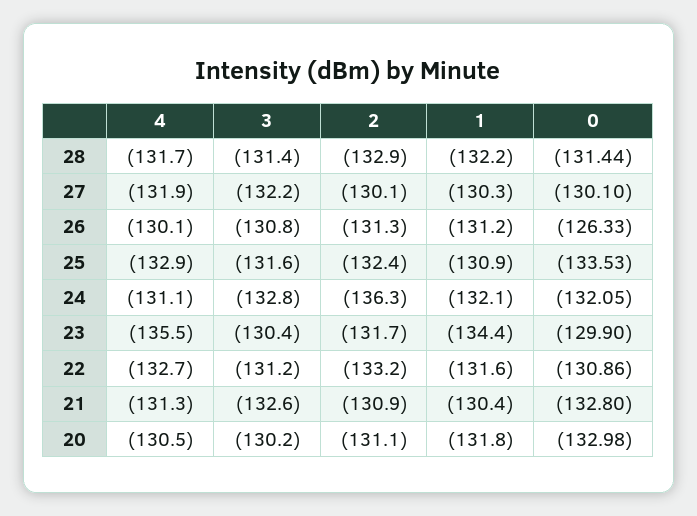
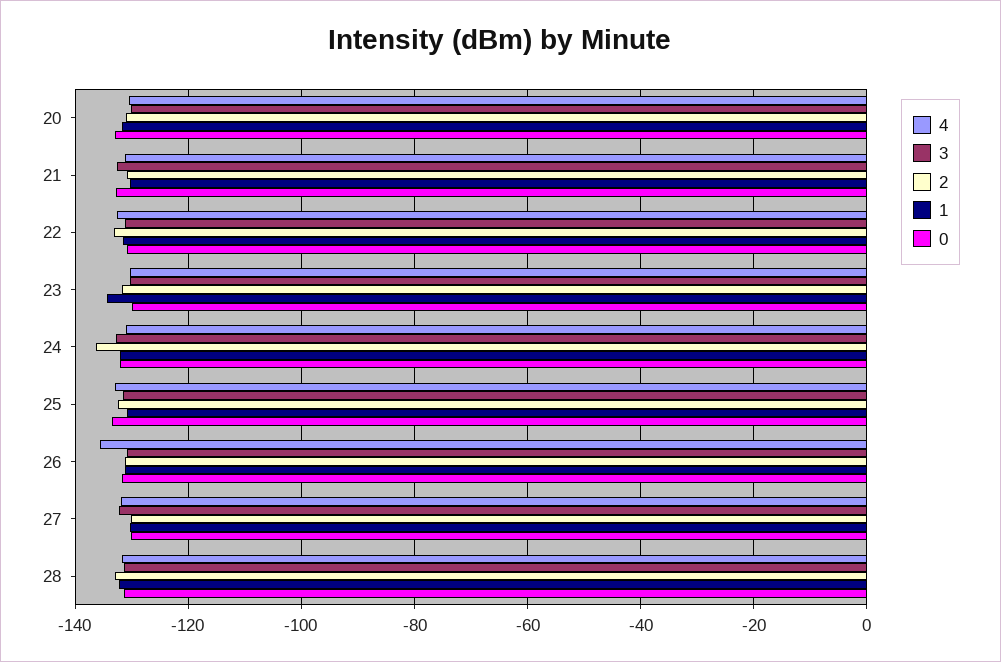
4, 26: -130.1 -> -136
0, 26: -126.33 -> -132
4, 23: -135.5 -> -130

